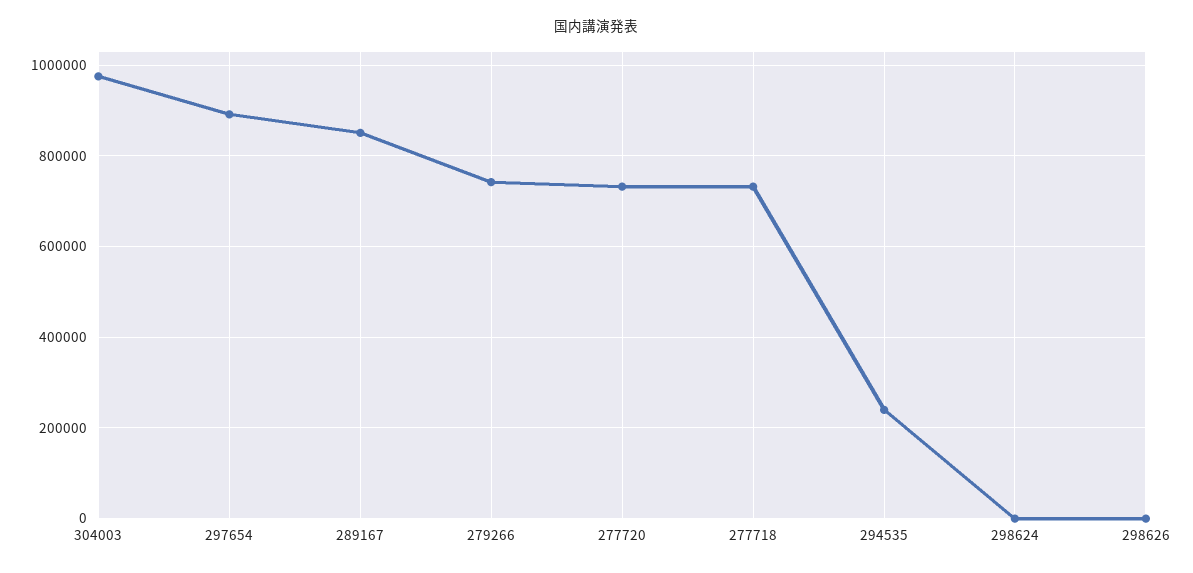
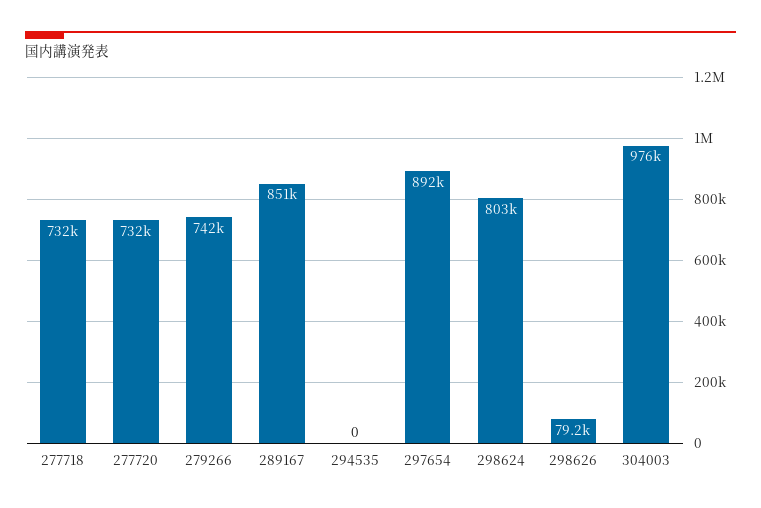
294535: 240000 -> 0
298624: 0 -> 803000
298626: 0 -> 79200

